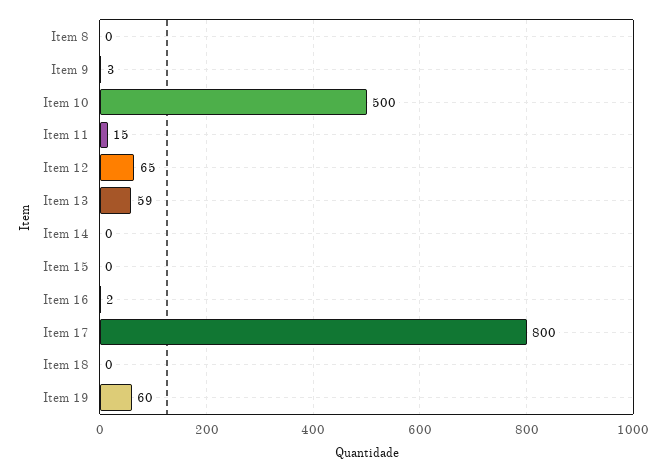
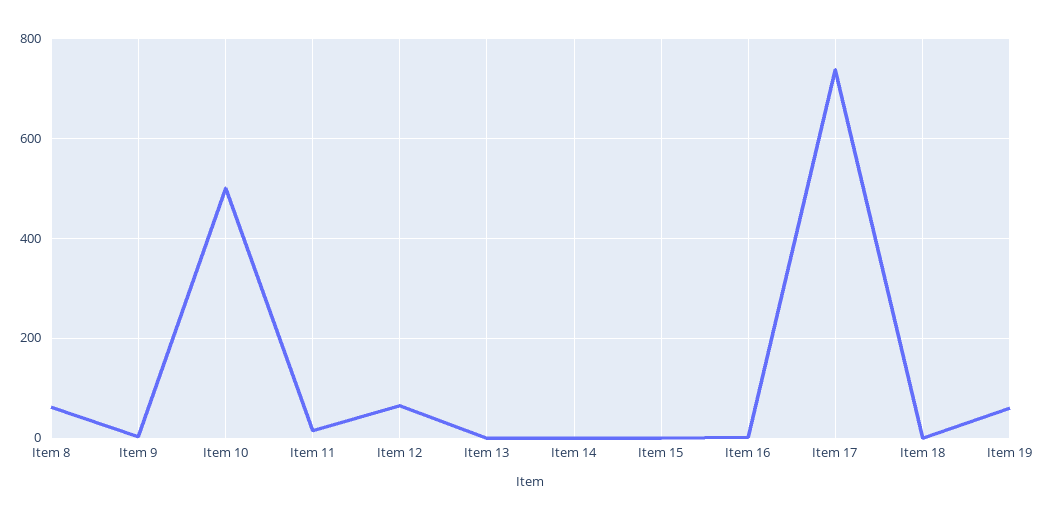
Item 8: 0 -> 60
Item 13: 59 -> 0
Item 17: 800 -> 740

